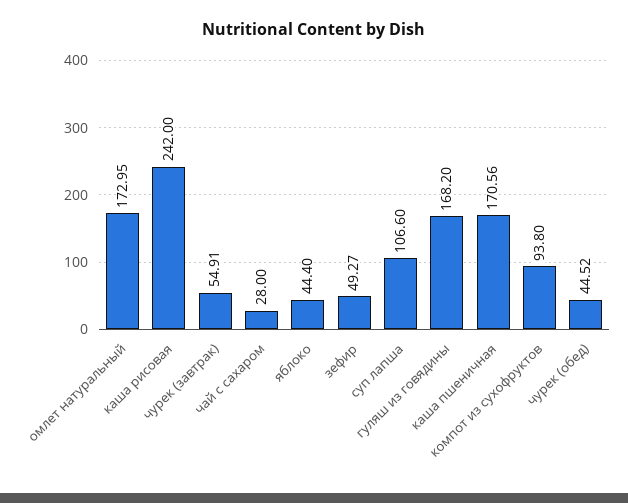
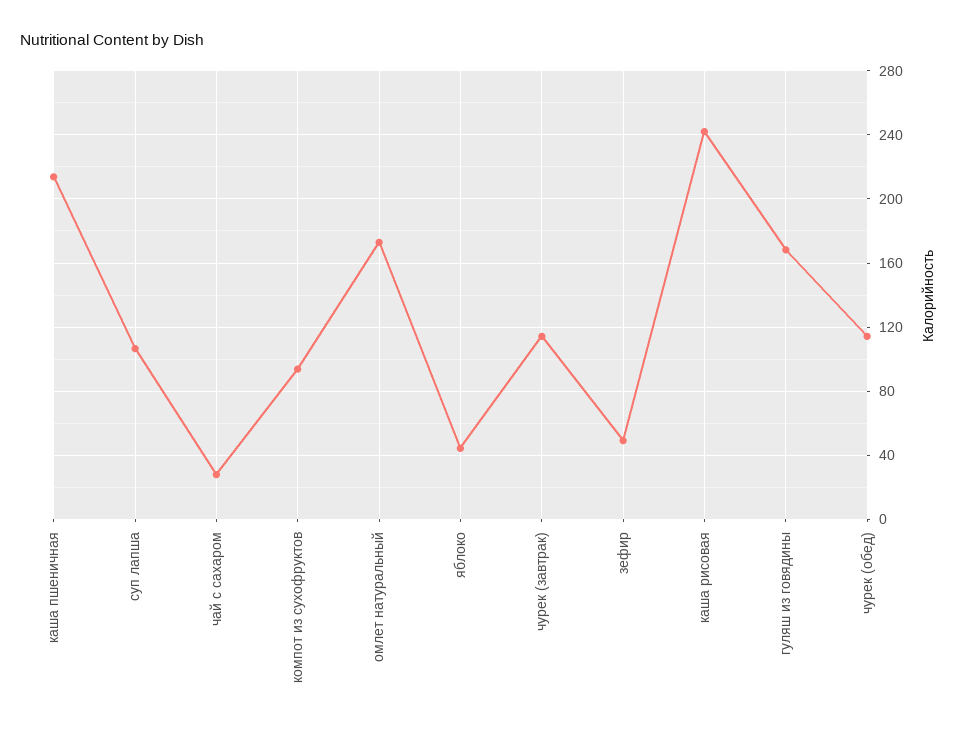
чурек (завтрак): 54.91 -> 115
каша пшеничная: 170.56 -> 215
чурек (обед): 44.52 -> 115

